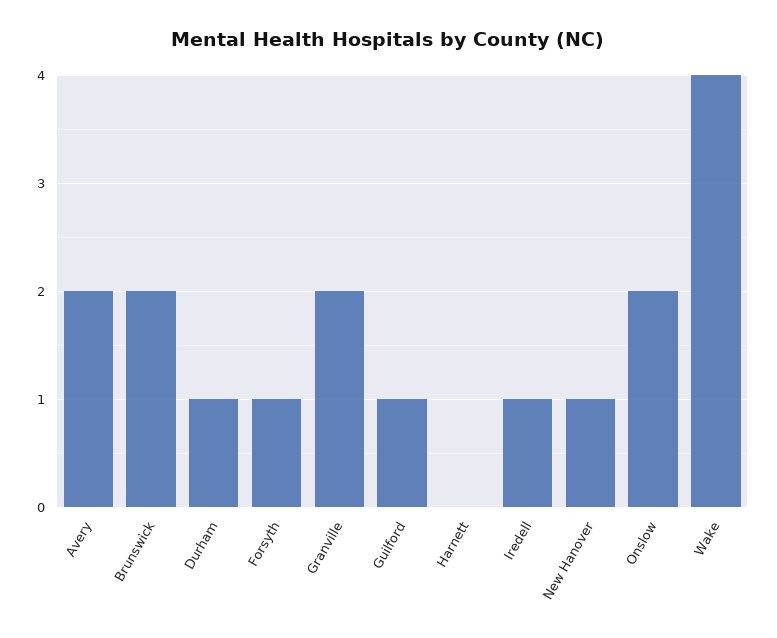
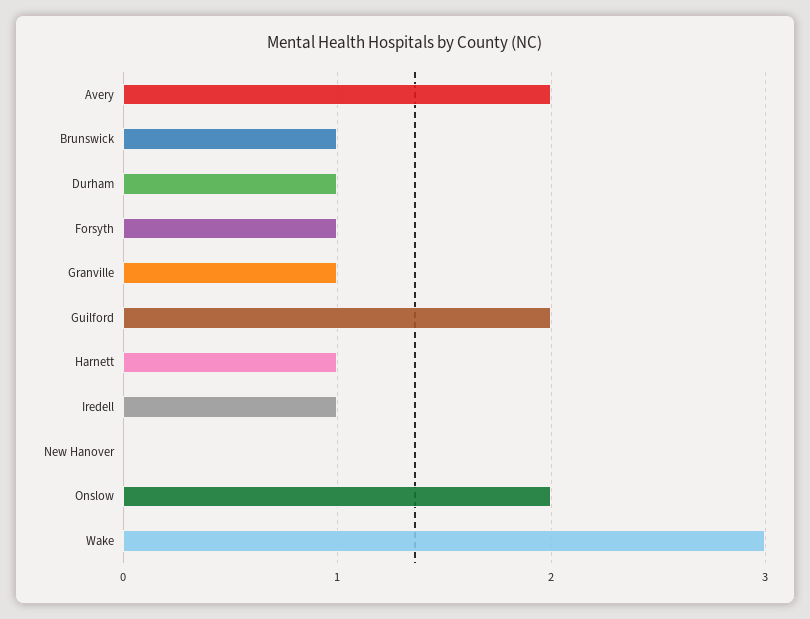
Brunswick: 2 -> 1
Granville: 2 -> 1
Guilford: 1 -> 2
Harnett: 0 -> 1
New Hanover: 1 -> 0
Wake: 4 -> 3

